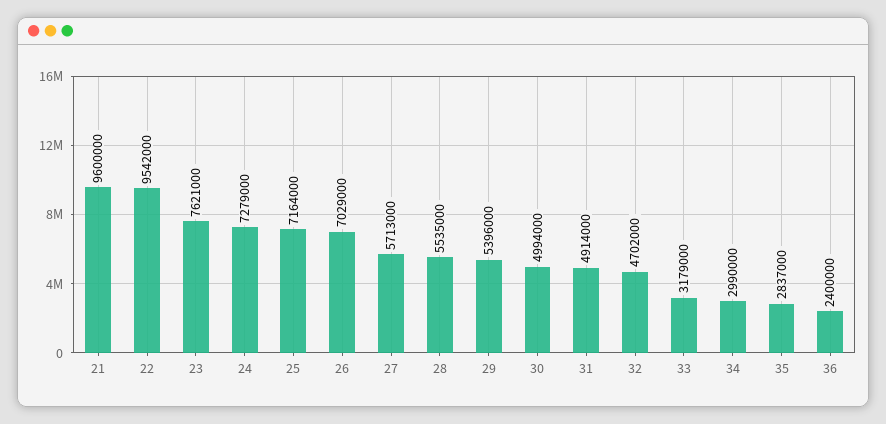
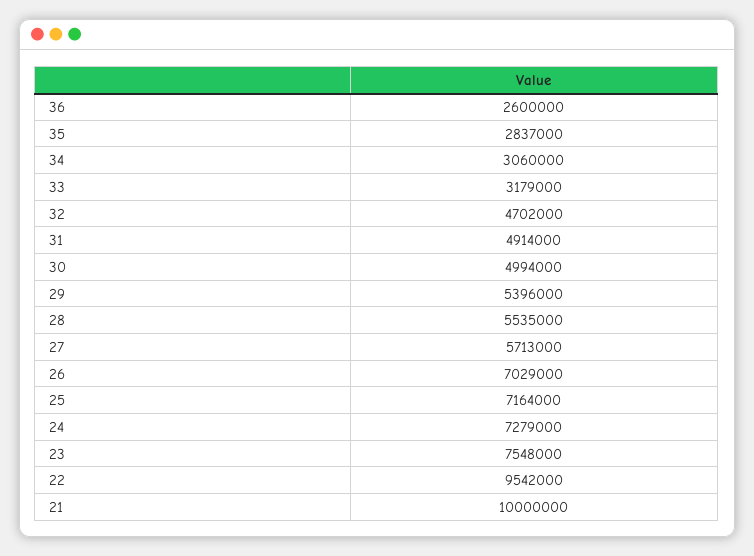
21: 9600000 -> 10000000
23: 7621000 -> 7548000
34: 2990000 -> 3060000
36: 2400000 -> 2600000

